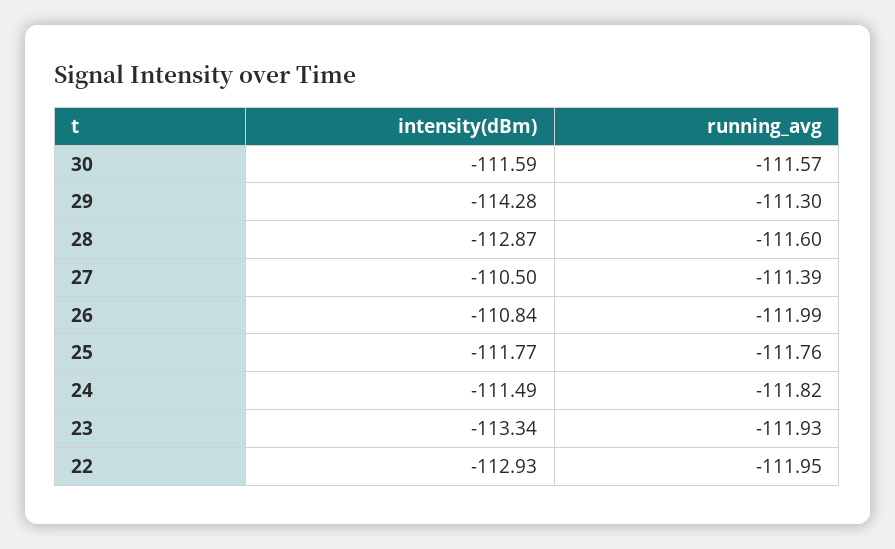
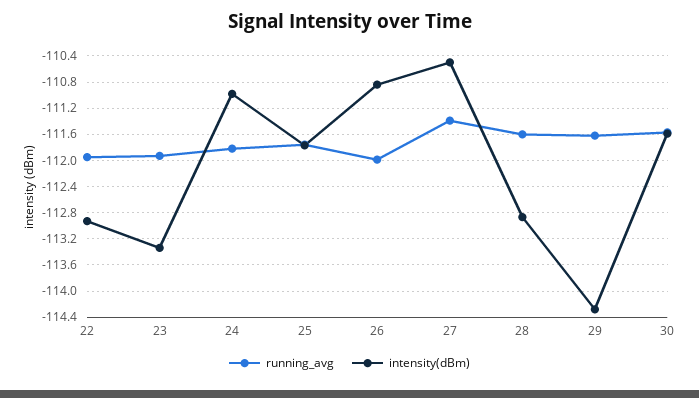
running_avg, 29: -111.3 -> -111.6
intensity(dBm), 24: -111.49 -> -111

